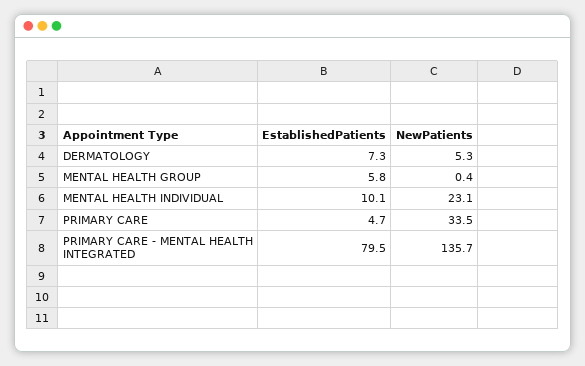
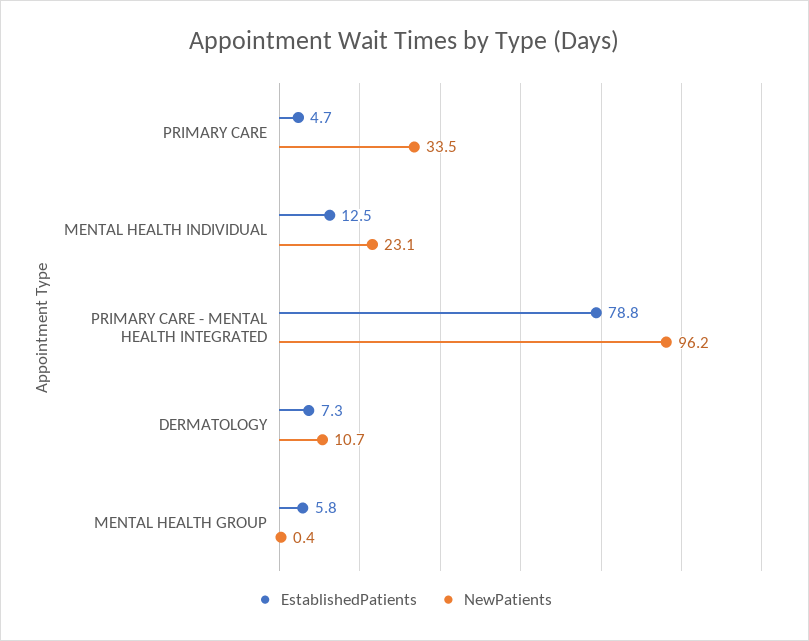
NewPatients, DERMATOLOGY: 5.3 -> 10.7
EstablishedPatients, MENTAL HEALTH INDIVIDUAL: 10.1 -> 12.5
EstablishedPatients, PRIMARY CARE - MENTAL HEALTH INTEGRATED: 79.5 -> 78.8
NewPatients, PRIMARY CARE - MENTAL HEALTH INTEGRATED: 135.7 -> 96.2

